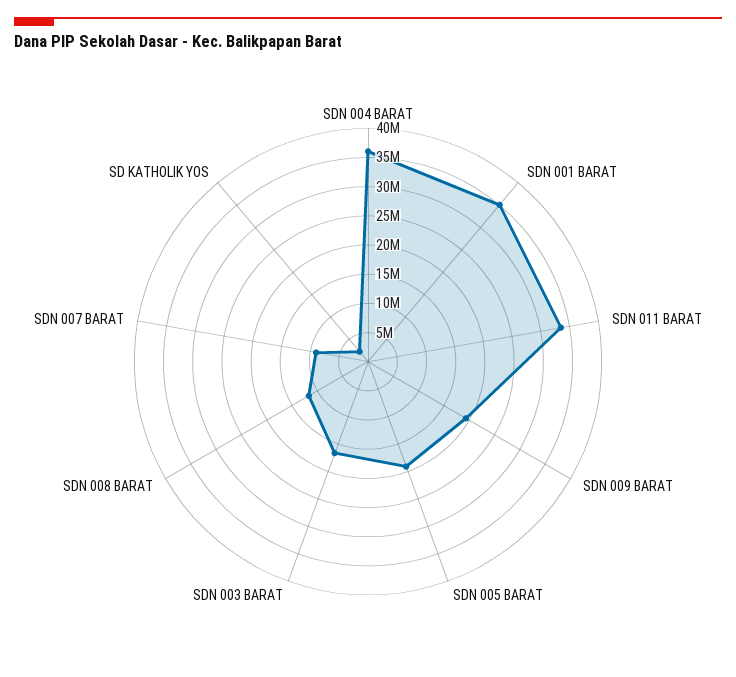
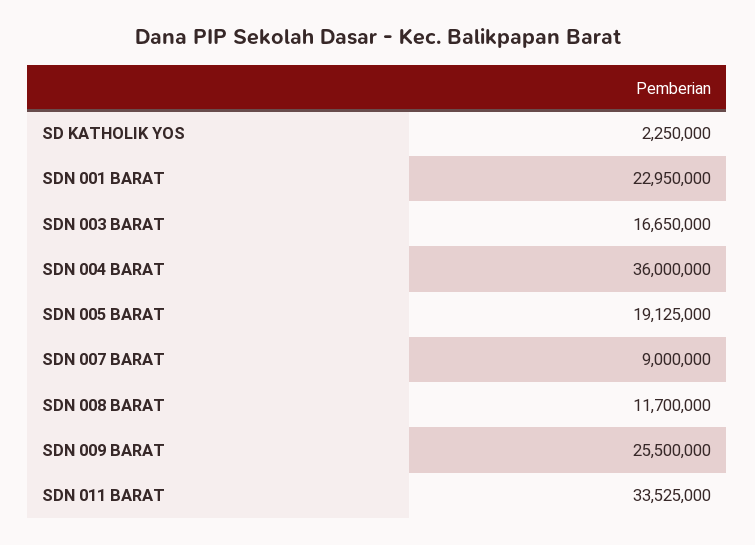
SDN 001 BARAT: 35000000 -> 22950000
SDN 009 BARAT: 20000000 -> 25500000

